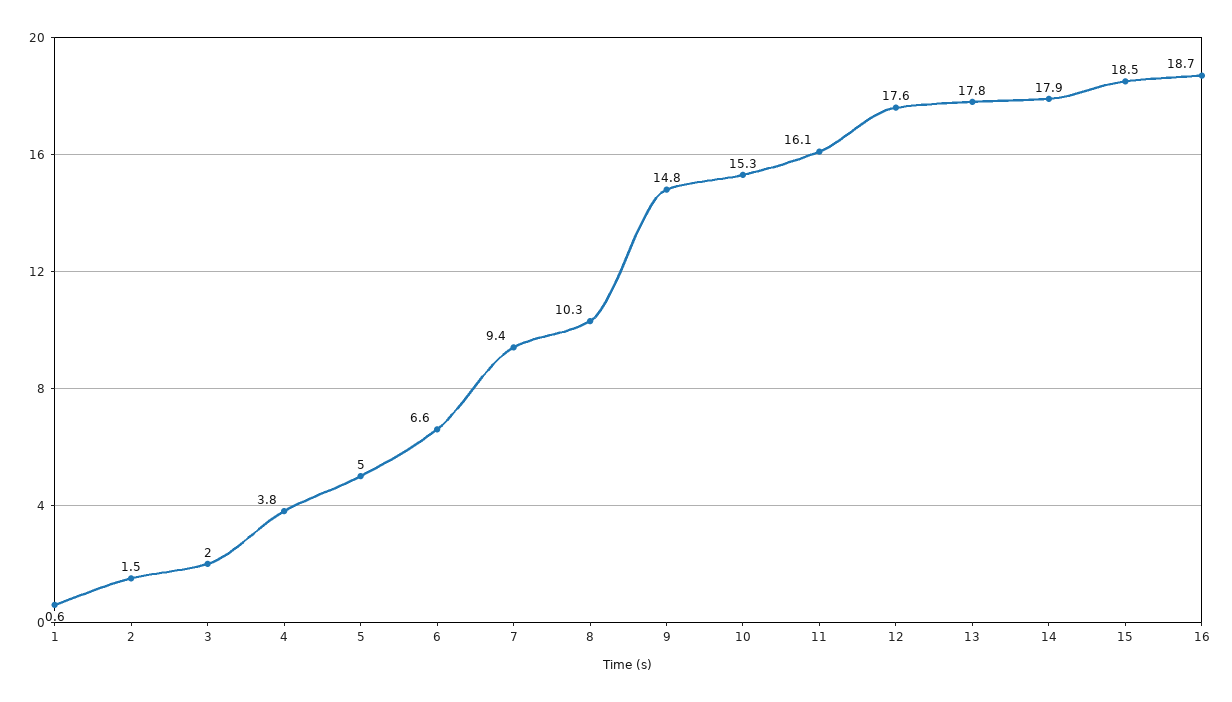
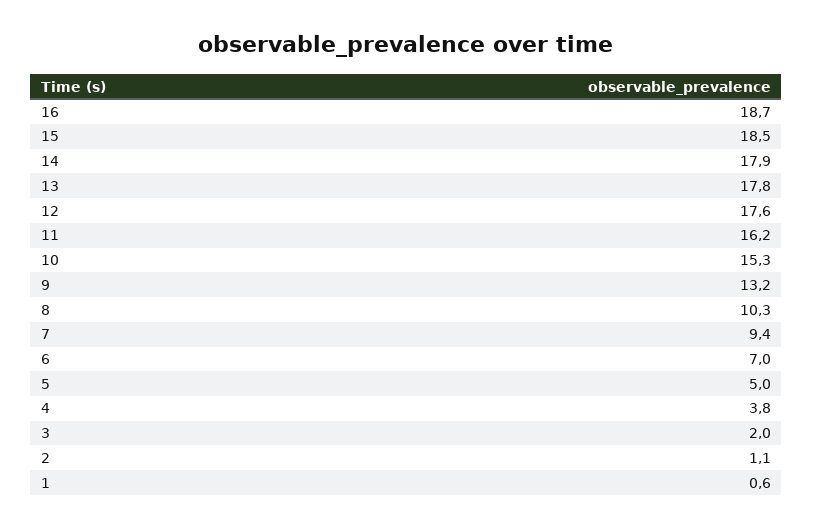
2: 1.5 -> 1.1
6: 6.6 -> 7
9: 14.8 -> 13.2
11: 16.1 -> 16.2

